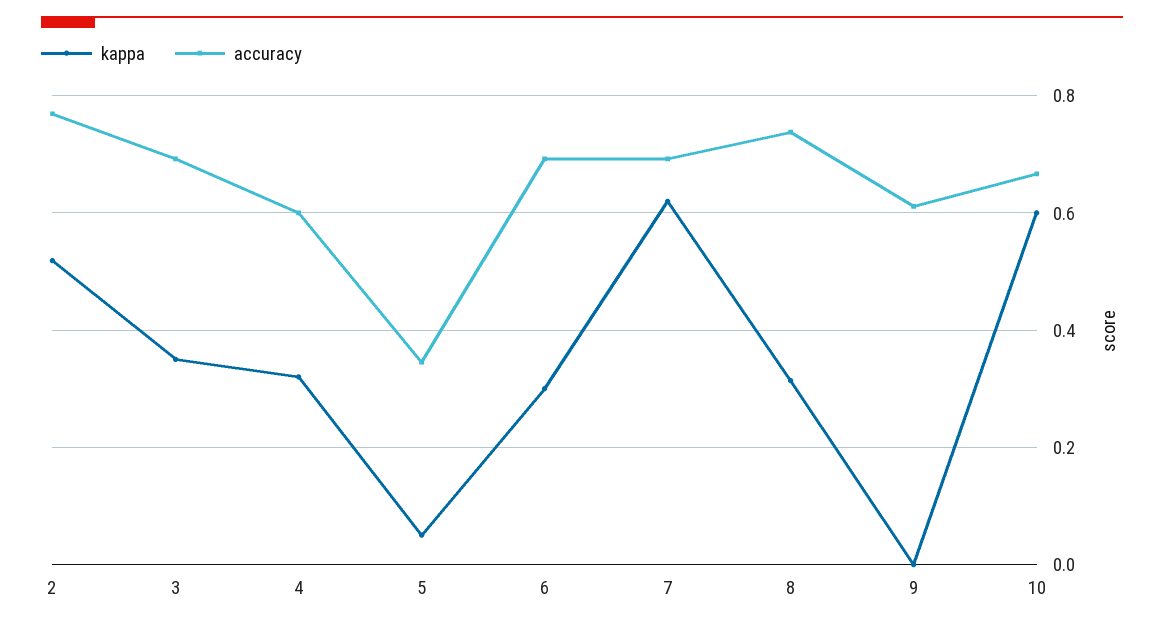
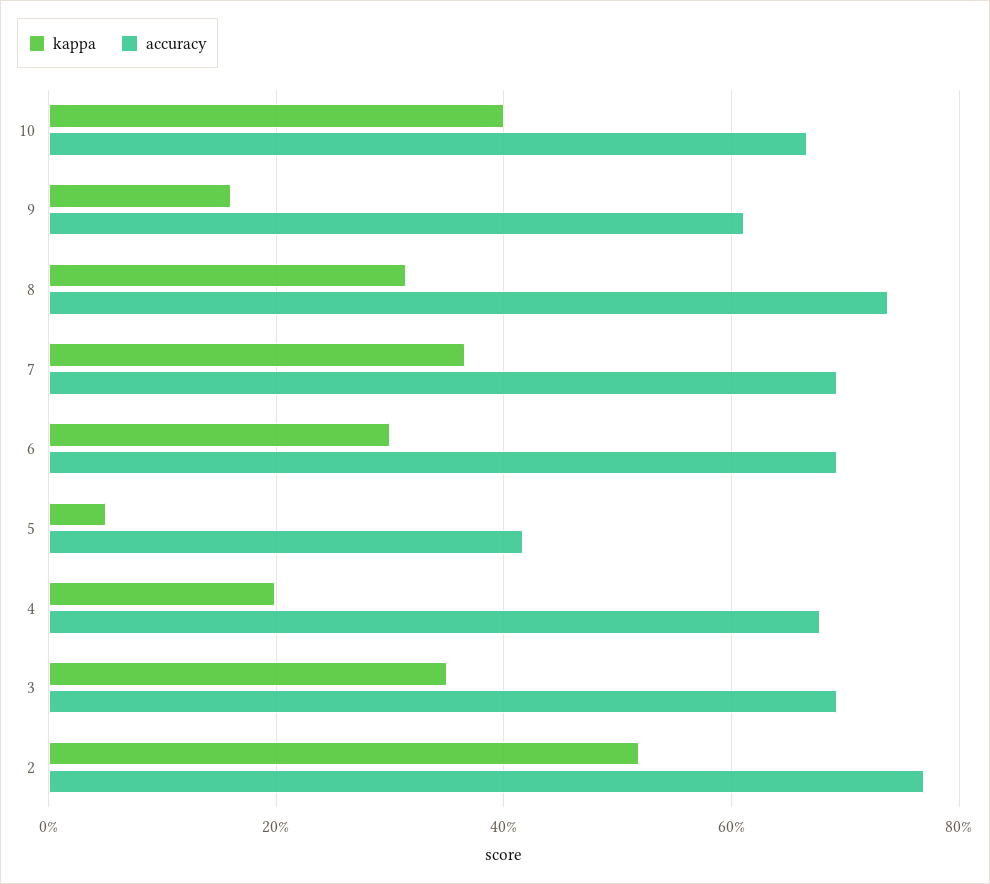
kappa, 4: 0.32 -> 0.2
accuracy, 4: 0.6 -> 0.68
accuracy, 5: 0.34 -> 0.42
kappa, 7: 0.62 -> 0.36
kappa, 9: 0 -> 0.16
kappa, 10: 0.6 -> 0.4

